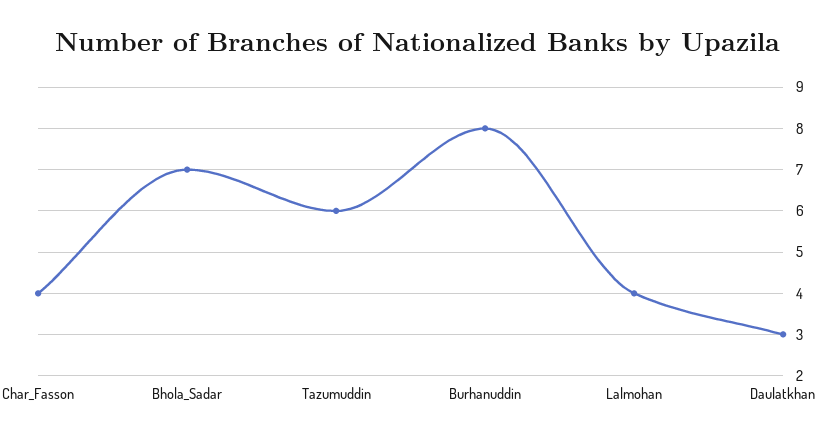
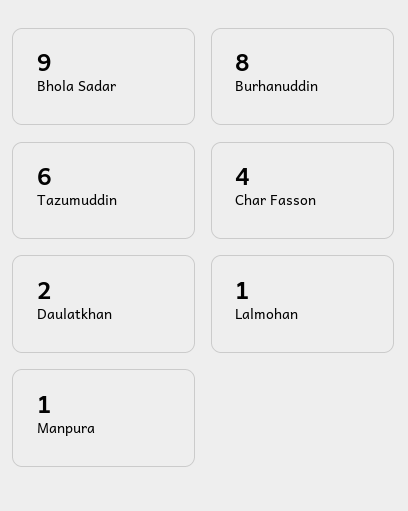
Bhola_Sadar: 7 -> 9
Lalmohan: 4 -> 1
Daulatkhan: 3 -> 2
Manpura: none -> 1

